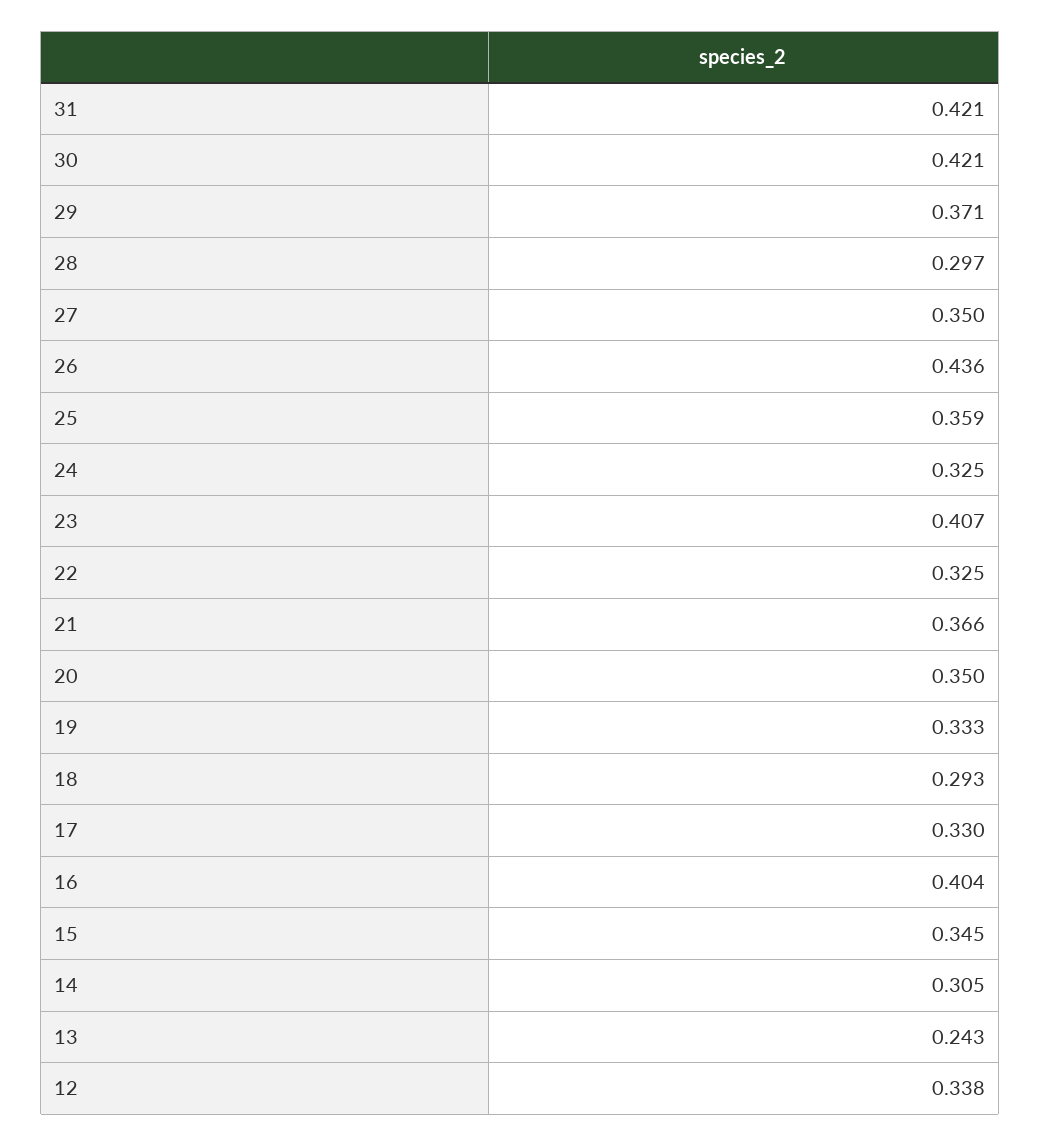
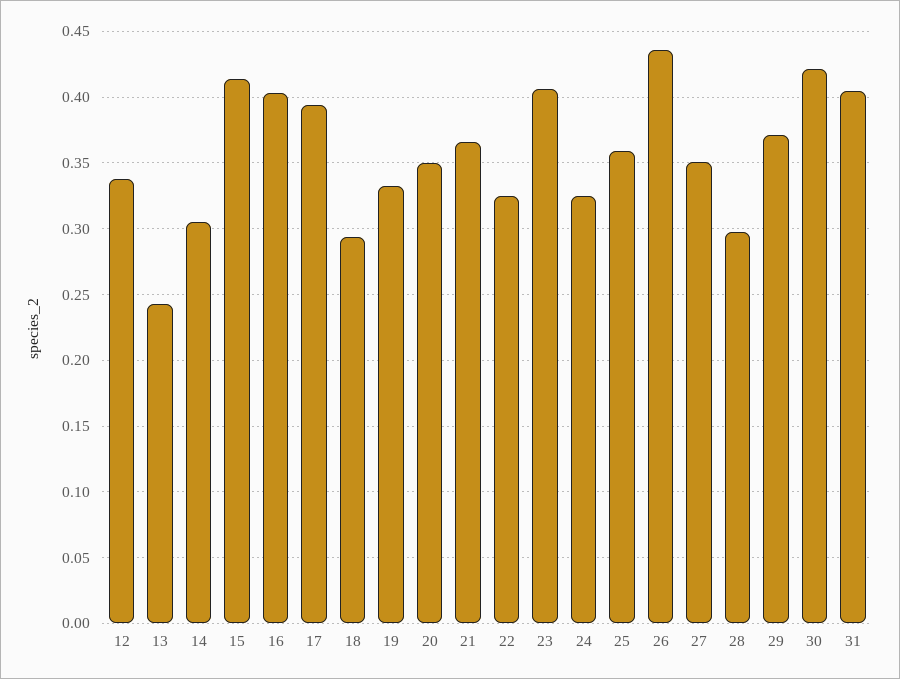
31: 0.421 -> 0.405
17: 0.33 -> 0.395
15: 0.345 -> 0.415

